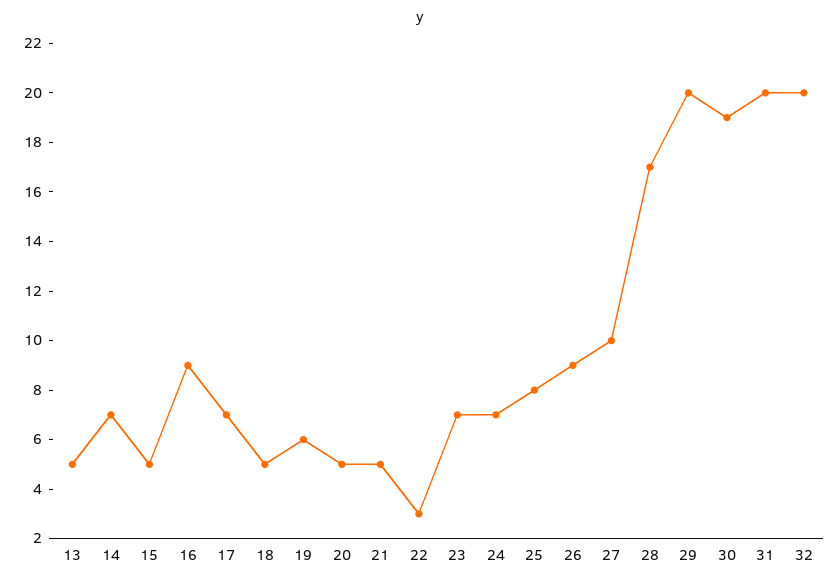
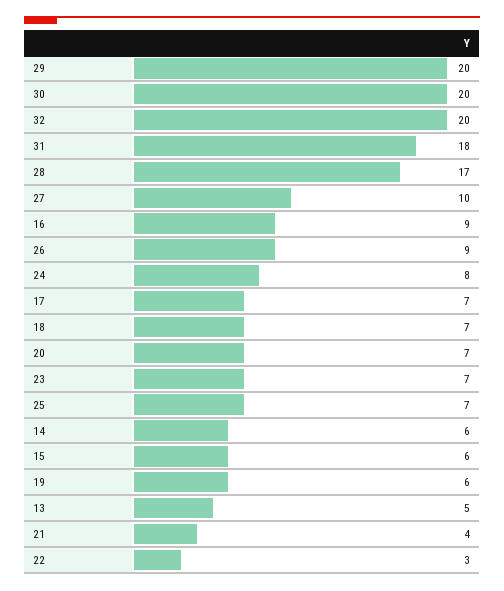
14: 7 -> 6
15: 5 -> 6
18: 5 -> 7
20: 5 -> 7
21: 5 -> 4
24: 7 -> 8
25: 8 -> 7
30: 19 -> 20
31: 20 -> 18

